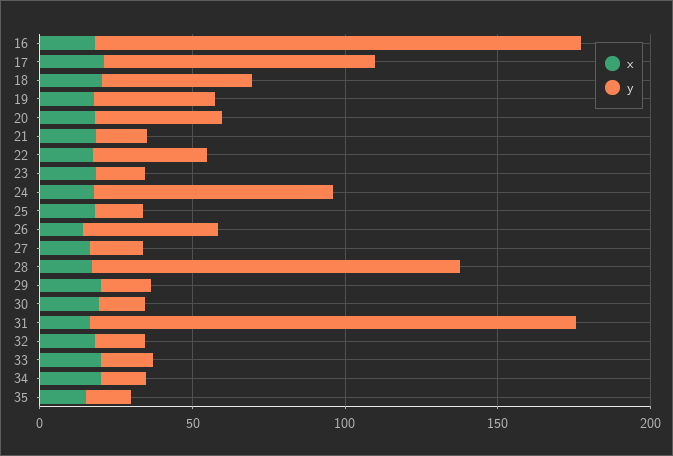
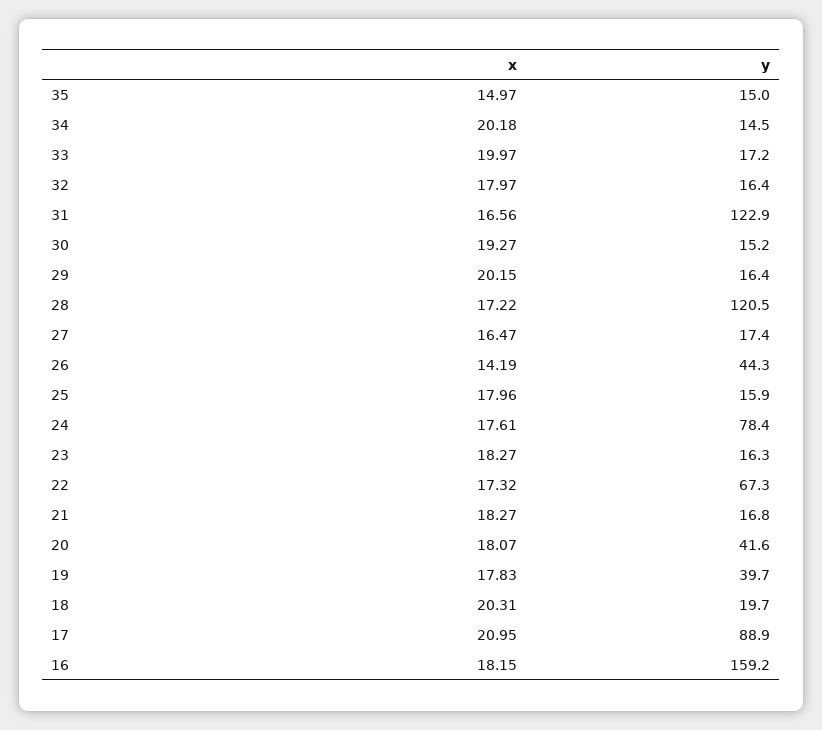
y, 18: 50 -> 19.7
y, 22: 40 -> 67.3
y, 31: 160 -> 122.9

